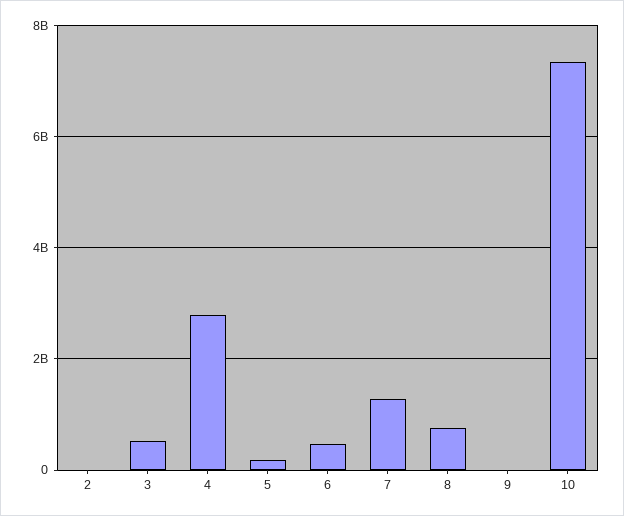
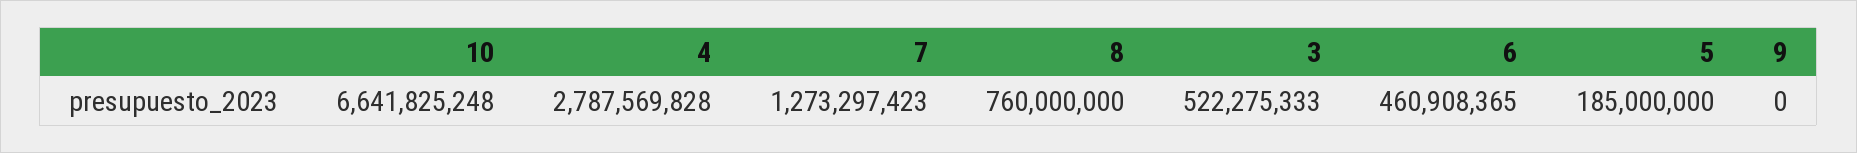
2: 0 -> none
10: 7400000000 -> 6641825248

